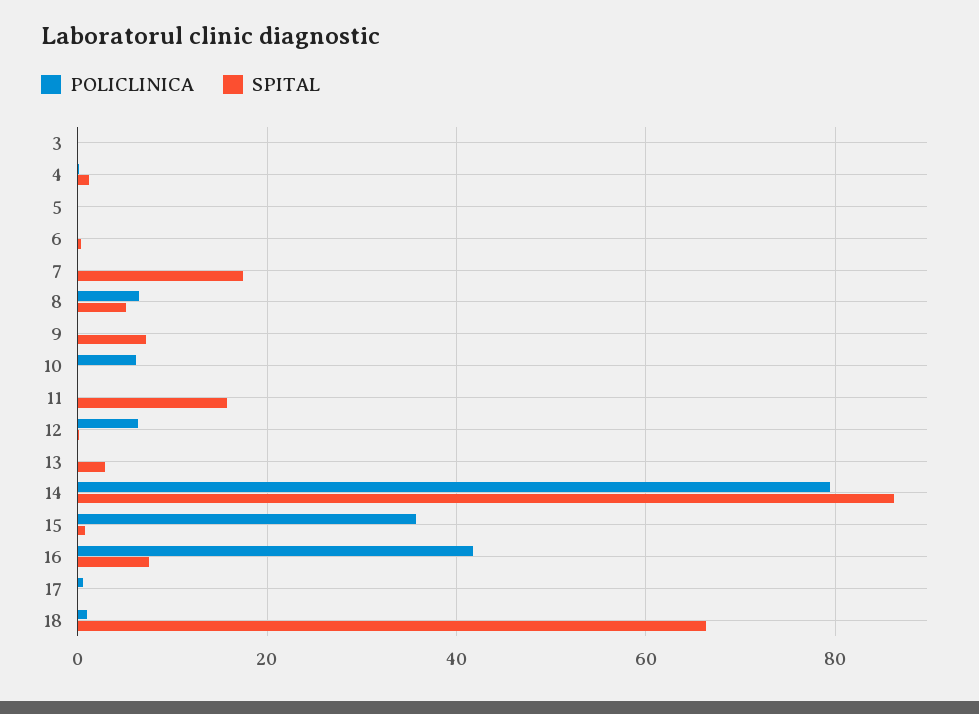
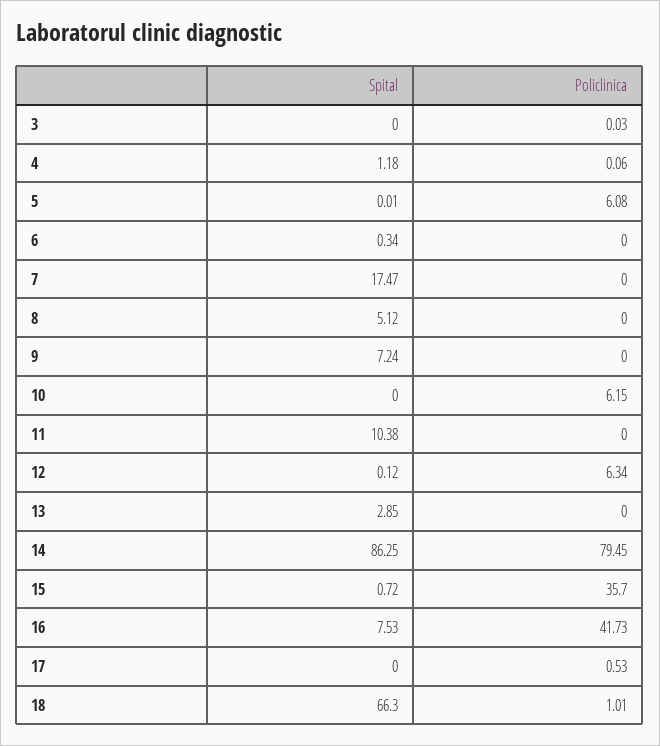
POLICLINICA, 5: 0 -> 6.08
POLICLINICA, 8: 6 -> 0
SPITAL, 11: 16 -> 10.38

